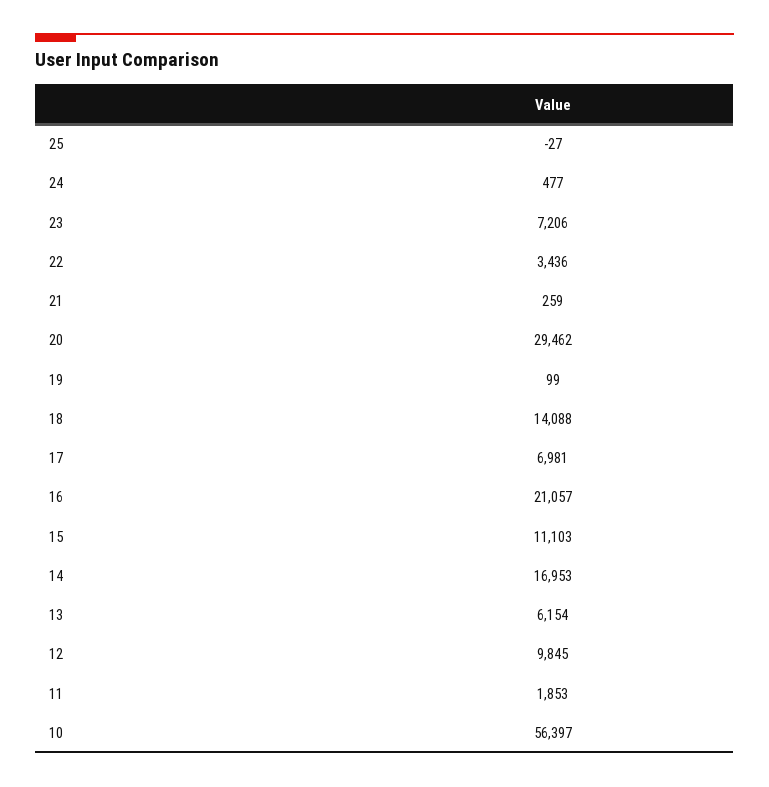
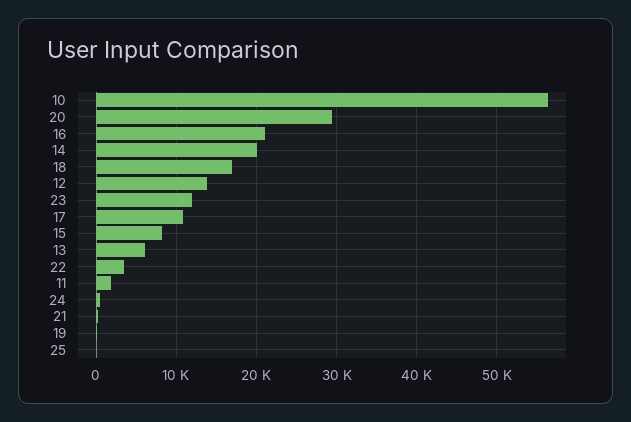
23: 7206 -> 12000
18: 14088 -> 17000
17: 6981 -> 11000
15: 11103 -> 8000
14: 16953 -> 20000
12: 9845 -> 14000

